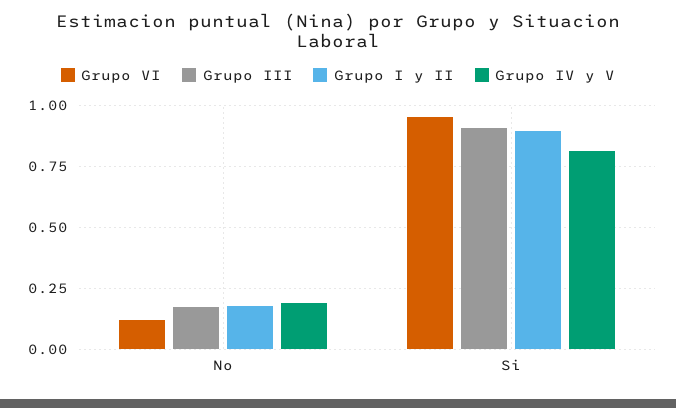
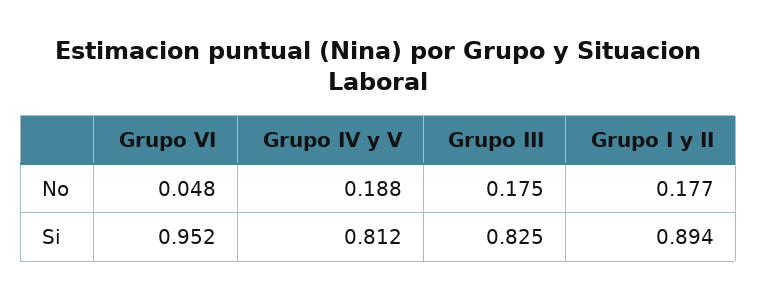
Grupo VI, No: 0.125 -> 0.048
Grupo III, Si: 0.9 -> 0.825

